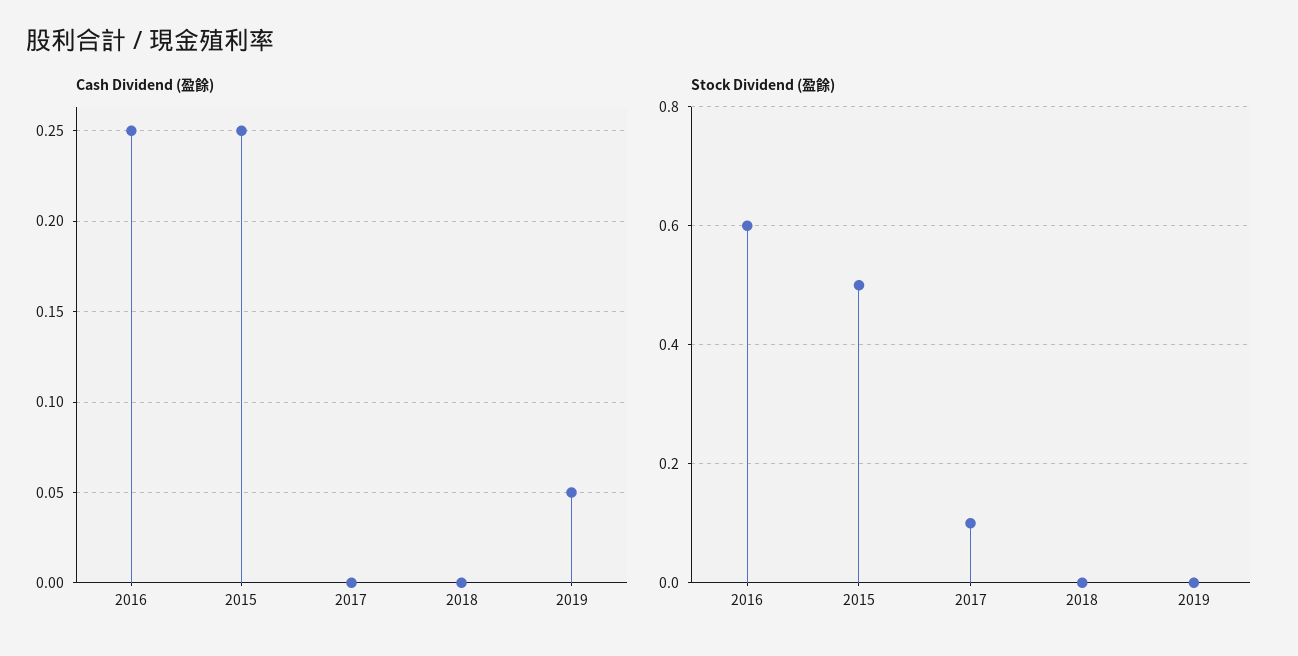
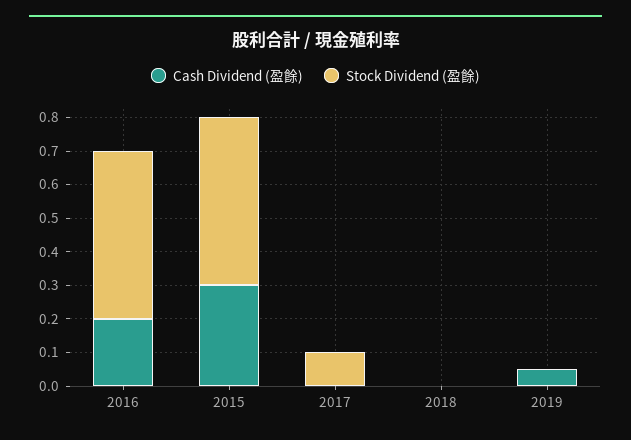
Cash Dividend (盈餘), 2016: 0.25 -> 0.2
Cash Dividend (盈餘), 2015: 0.25 -> 0.3
Stock Dividend (盈餘), 2016: 0.6 -> 0.5

